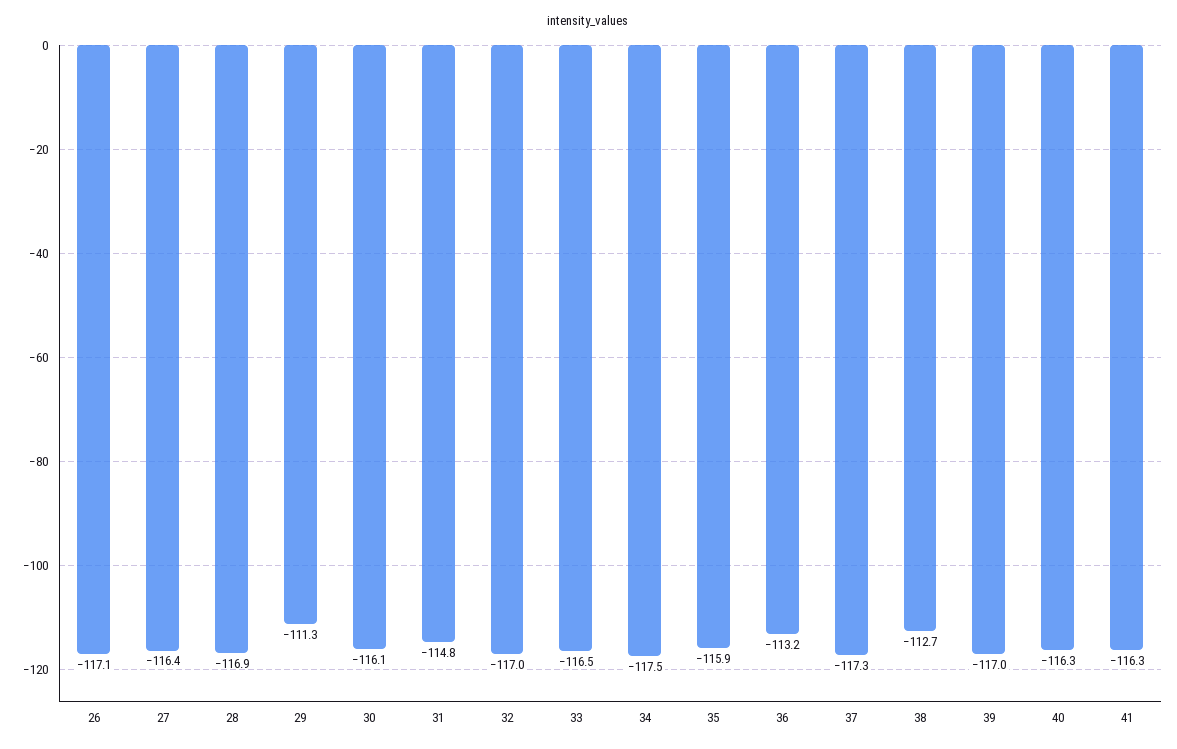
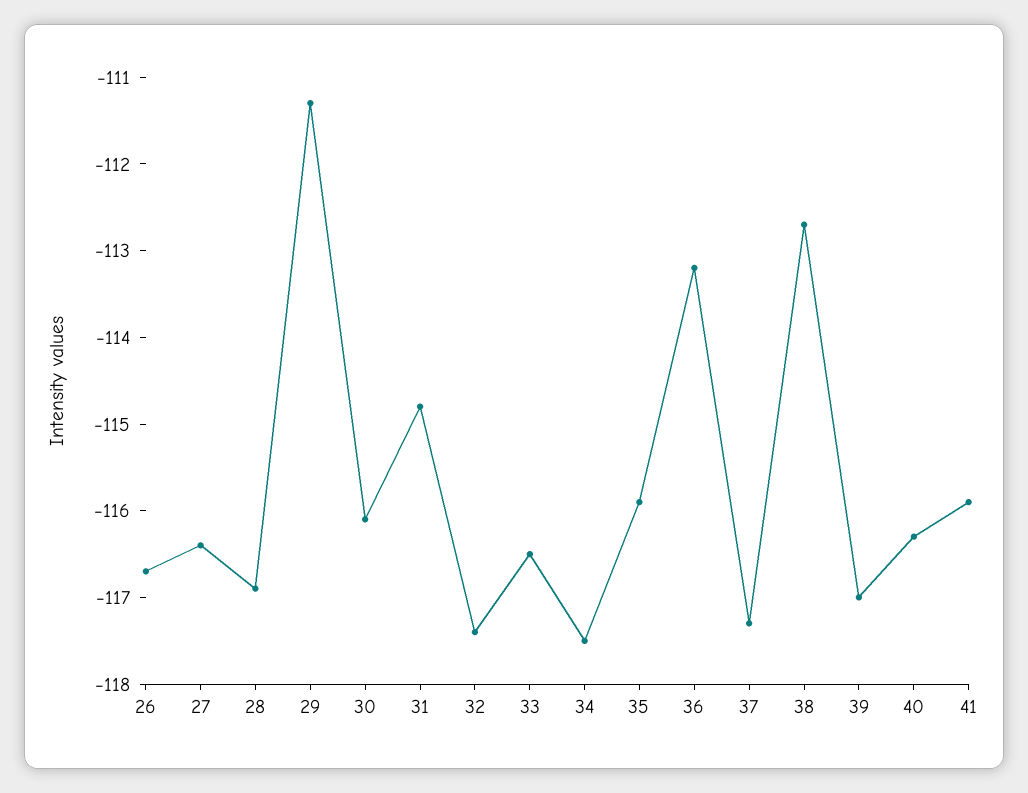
26: -117.1 -> -116.7
32: -117 -> -117.4
41: -116.3 -> -115.9

